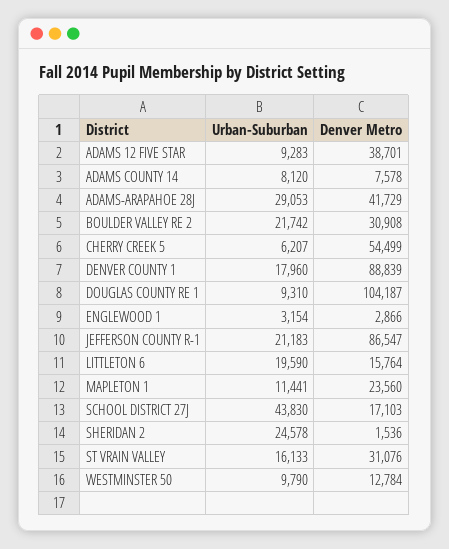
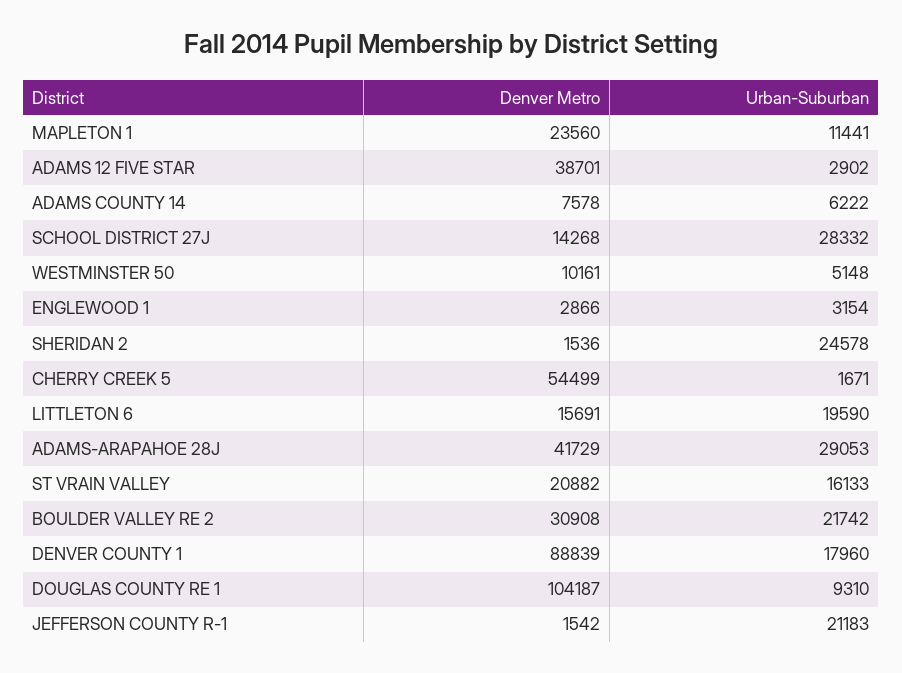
Urban-Suburban, ADAMS 12 FIVE STAR: 9283 -> 2902
Urban-Suburban, ADAMS COUNTY 14: 8120 -> 6222
Urban-Suburban, CHERRY CREEK 5: 6207 -> 1671
Denver Metro, JEFFERSON COUNTY R-1: 86547 -> 1542
Denver Metro, LITTLETON 6: 15764 -> 15691
Urban-Suburban, SCHOOL DISTRICT 27J: 43830 -> 28332
Denver Metro, SCHOOL DISTRICT 27J: 17103 -> 14268
Denver Metro, ST VRAIN VALLEY: 31076 -> 20882
Urban-Suburban, WESTMINSTER 50: 9790 -> 5148
Denver Metro, WESTMINSTER 50: 12784 -> 10161

